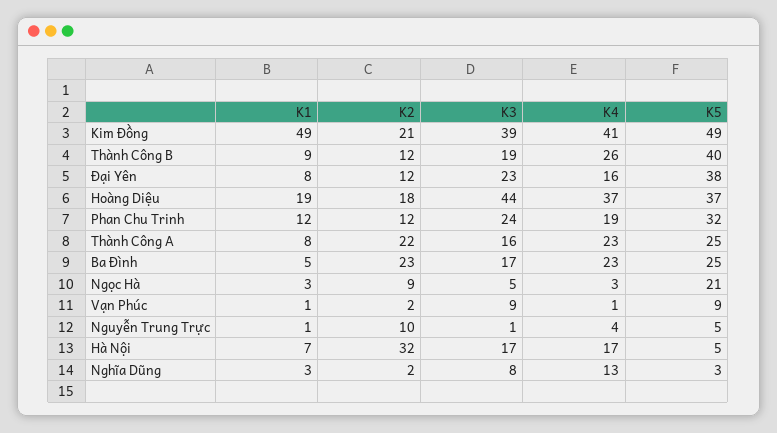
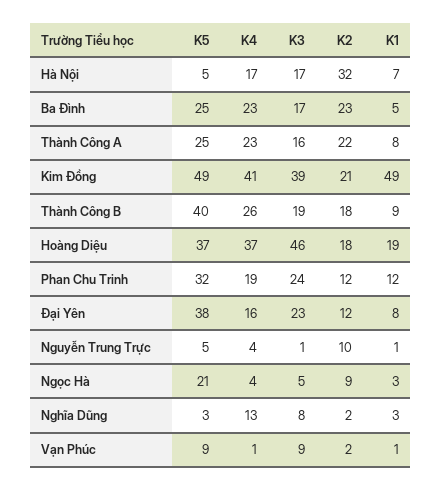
K2, Thành Công B: 12 -> 18
K3, Hoàng Diệu: 44 -> 46
K4, Ngọc Hà: 3 -> 4

